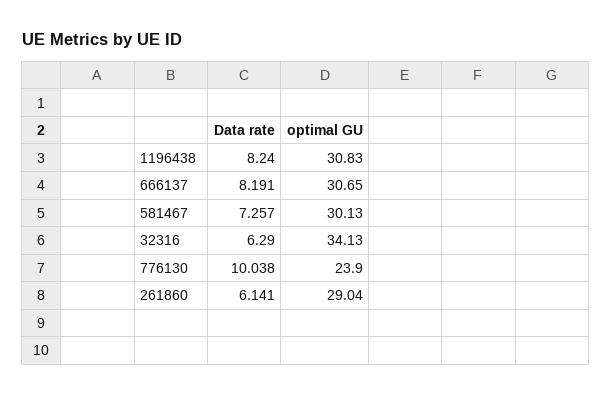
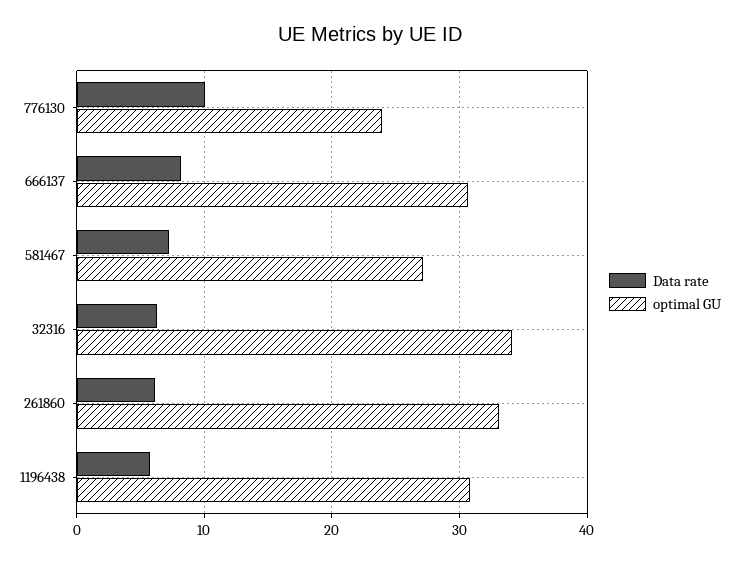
Data rate, 1196438: 8.24 -> 6
optimal GU, 581467: 30.13 -> 27
optimal GU, 261860: 29.04 -> 33

